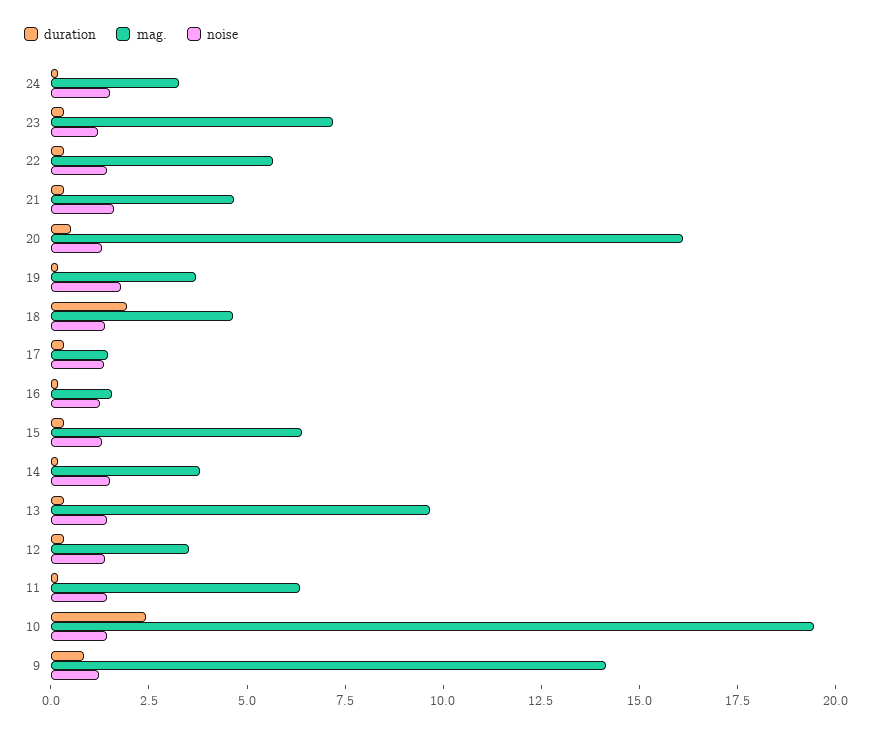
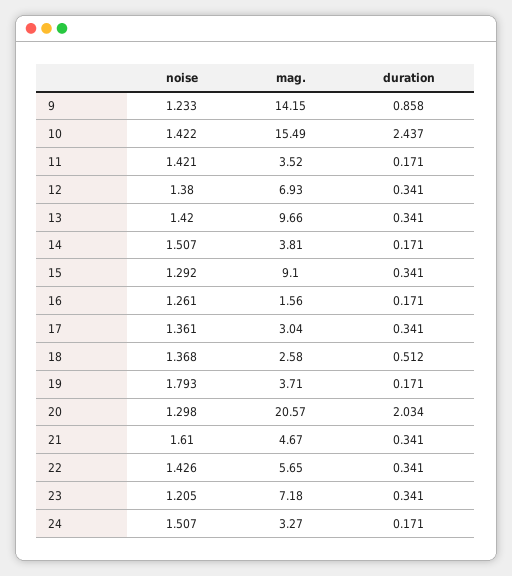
duration, 20: 0.5 -> 2.034
mag., 20: 16 -> 20.57
duration, 18: 2 -> 0.512
mag., 18: 4.5 -> 2.58
mag., 17: 1.5 -> 3.04
mag., 15: 6.5 -> 9.1
mag., 12: 3.5 -> 6.93
mag., 11: 6.5 -> 3.52
mag., 10: 19.5 -> 15.49

